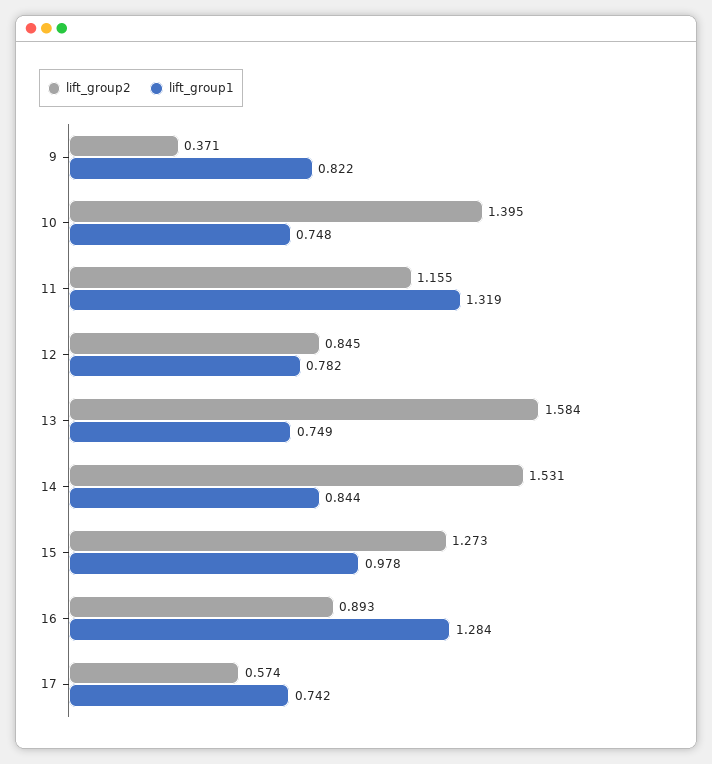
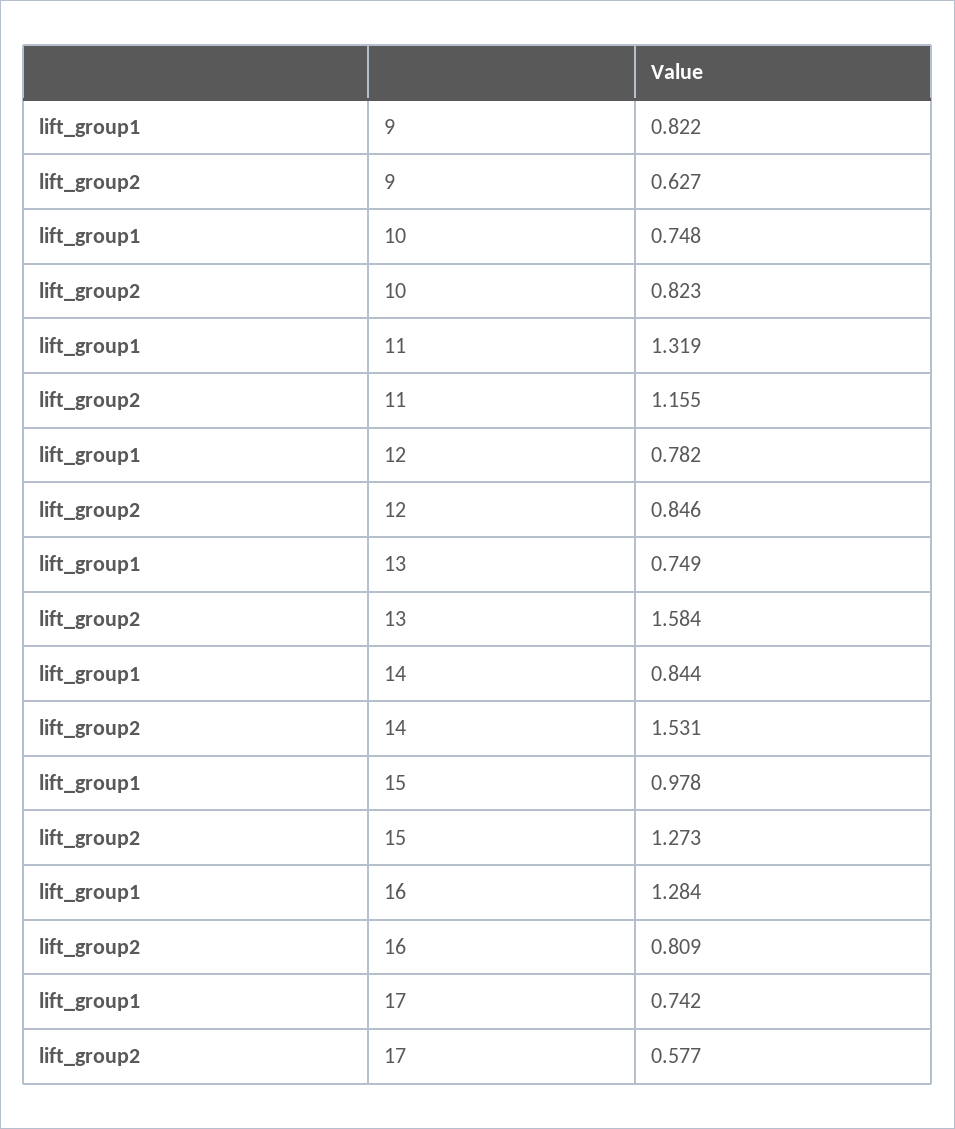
lift_group2, 9: 0.371 -> 0.627
lift_group2, 10: 1.395 -> 0.823
lift_group2, 12: 0.845 -> 0.846
lift_group2, 16: 0.893 -> 0.809
lift_group2, 17: 0.574 -> 0.577

